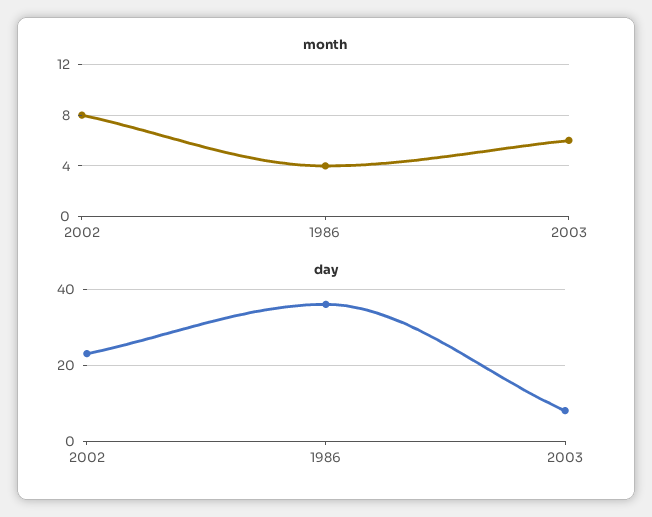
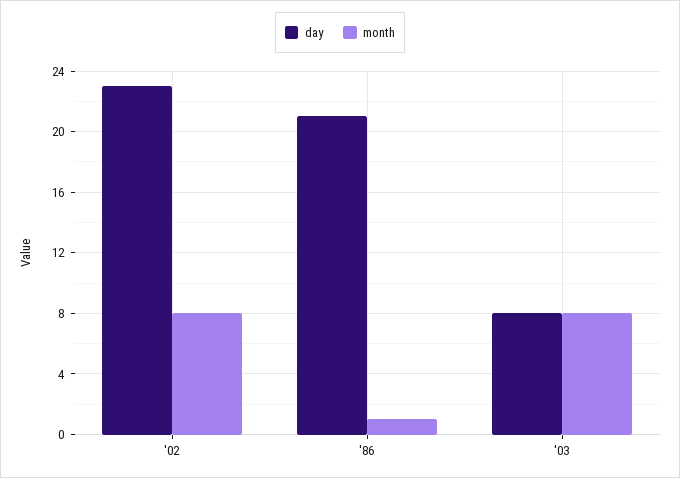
month, 1986: 4 -> 1
month, 2003: 6 -> 8
day, 1986: 35 -> 21

